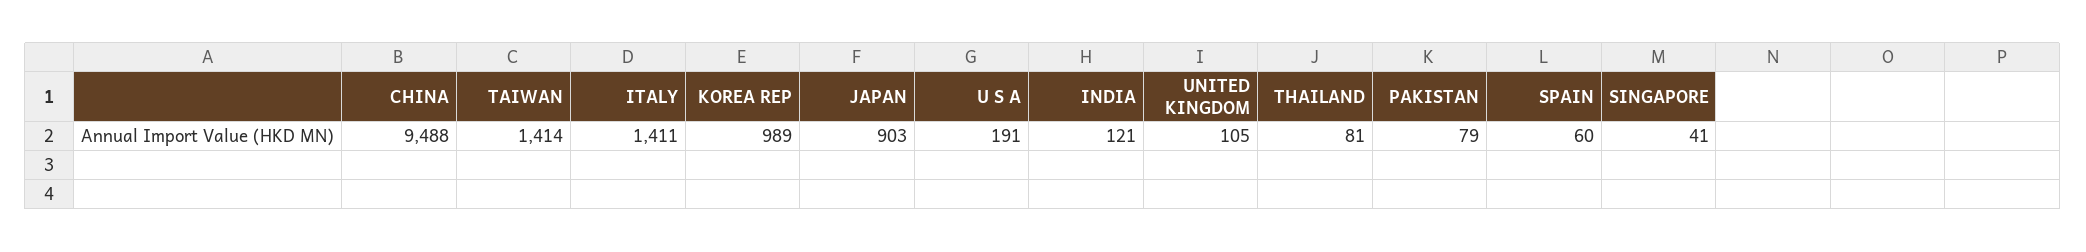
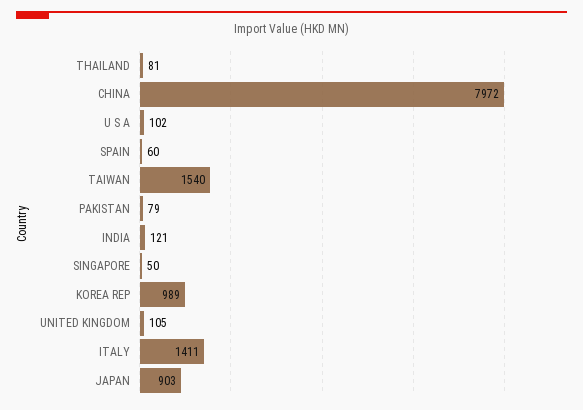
CHINA: 9488 -> 7972
TAIWAN: 1414 -> 1540
U S A: 191 -> 102
SINGAPORE: 41 -> 50

